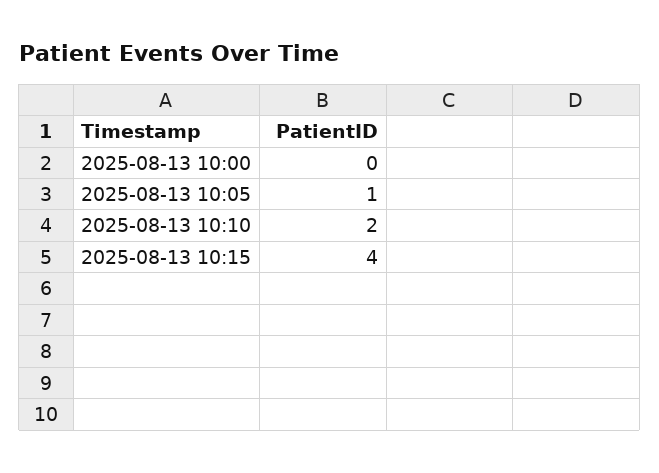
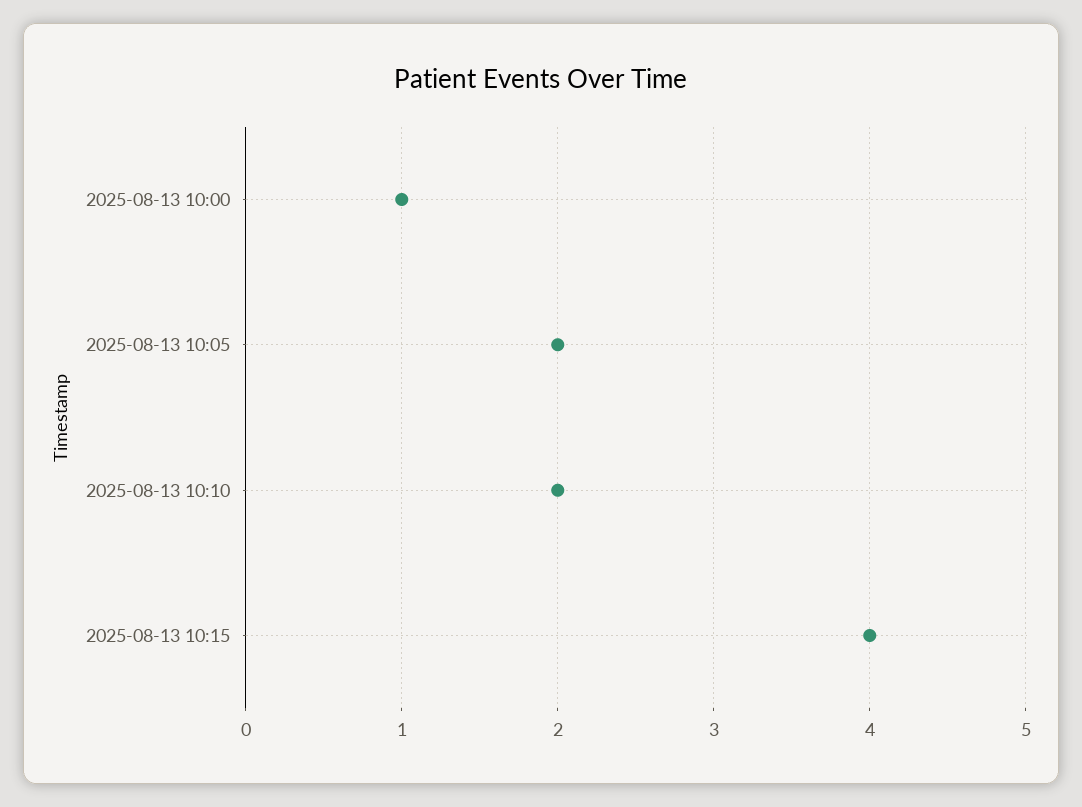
2025-08-13 10:00: 0 -> 1
2025-08-13 10:05: 1 -> 2

